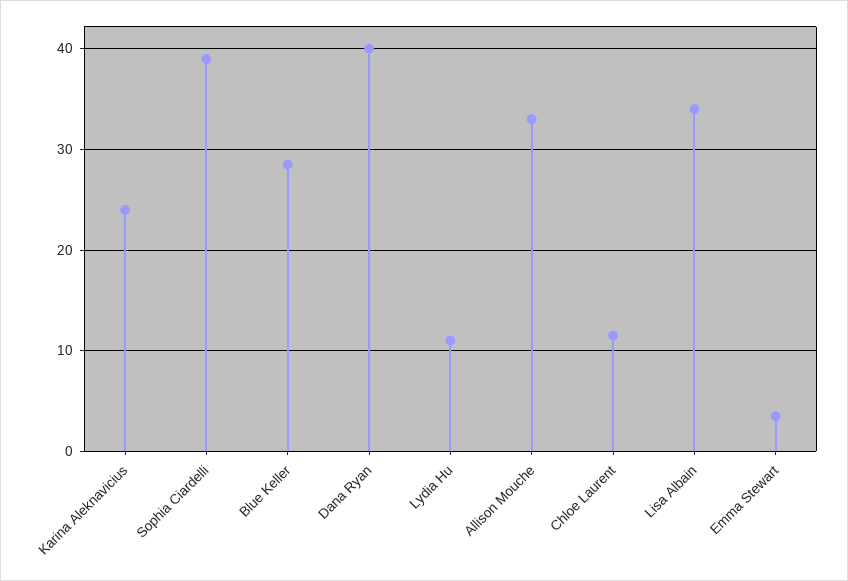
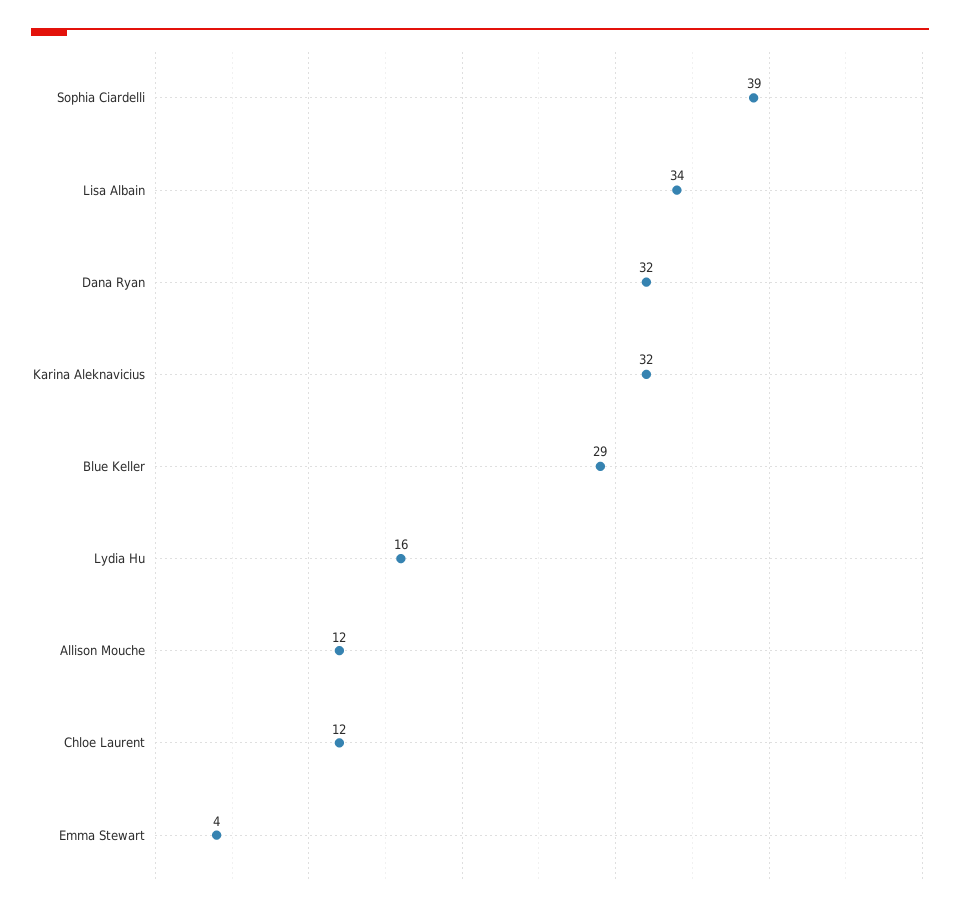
Karina Aleknavicius: 24 -> 32
Dana Ryan: 40 -> 32
Lydia Hu: 11 -> 16
Allison Mouche: 33 -> 12

